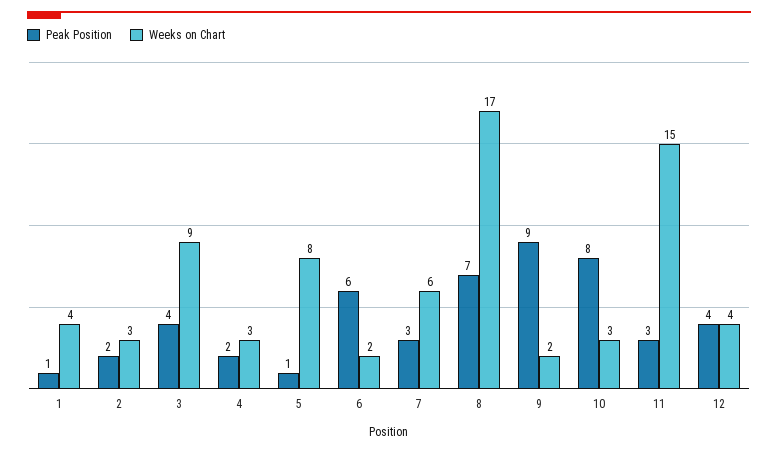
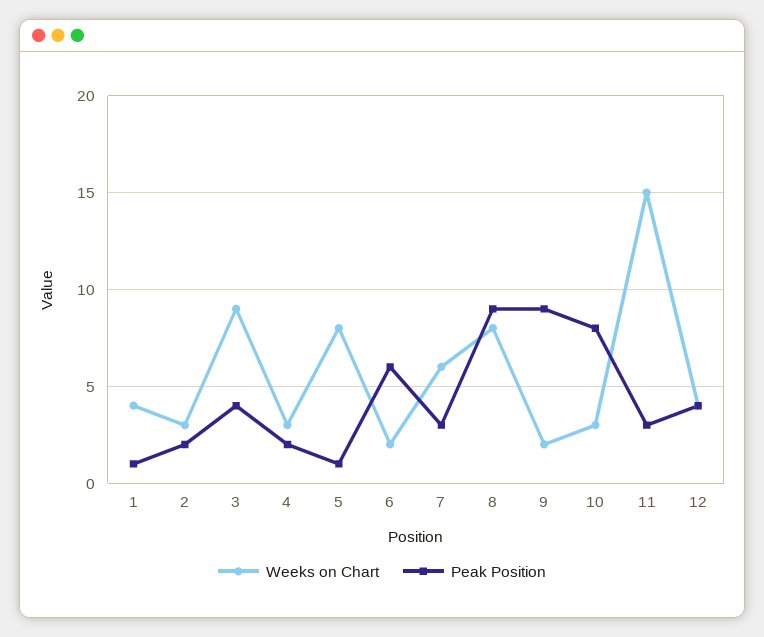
Peak Position, 8: 7 -> 9
Weeks on Chart, 8: 17 -> 8

